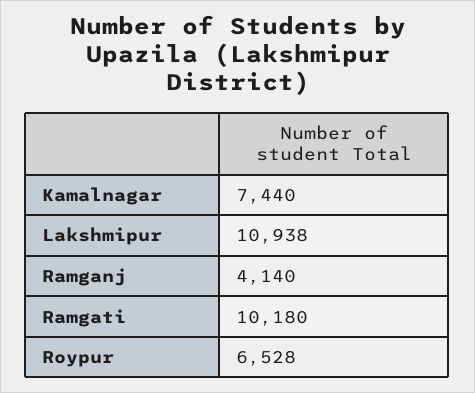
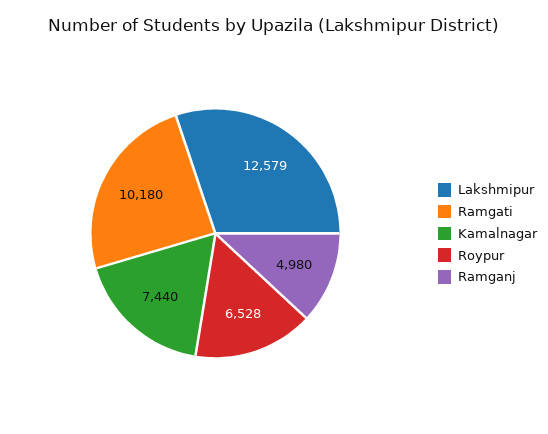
Lakshmipur: 10938 -> 12579
Ramganj: 4140 -> 4980

